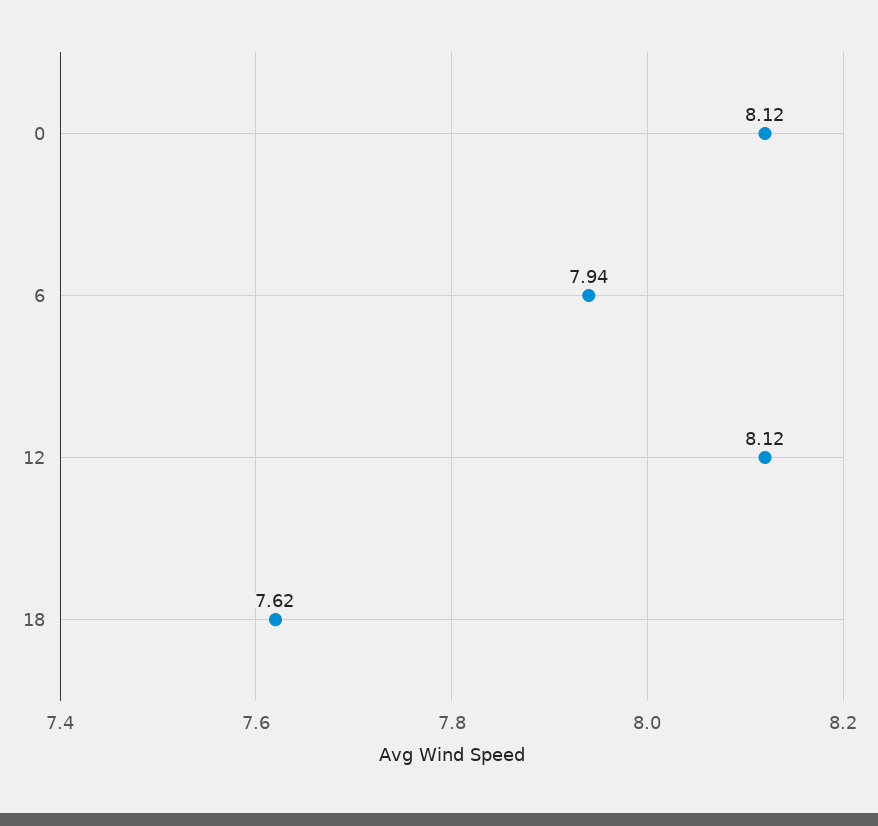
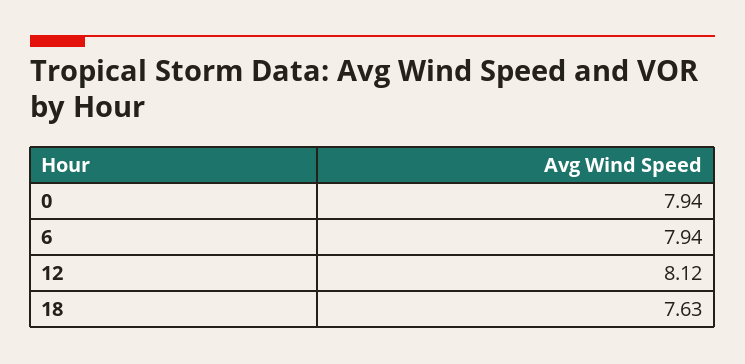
0: 8.12 -> 7.94
18: 7.62 -> 7.63

